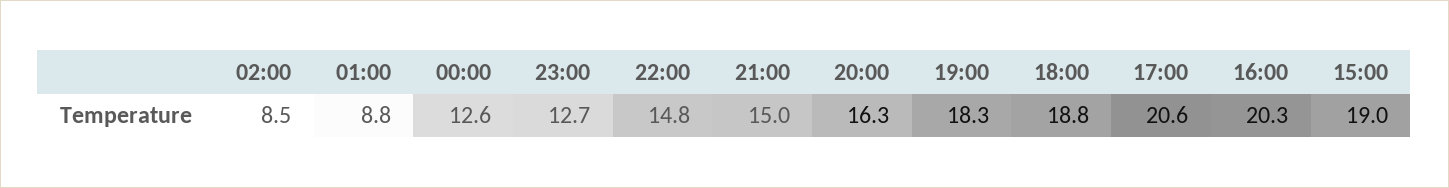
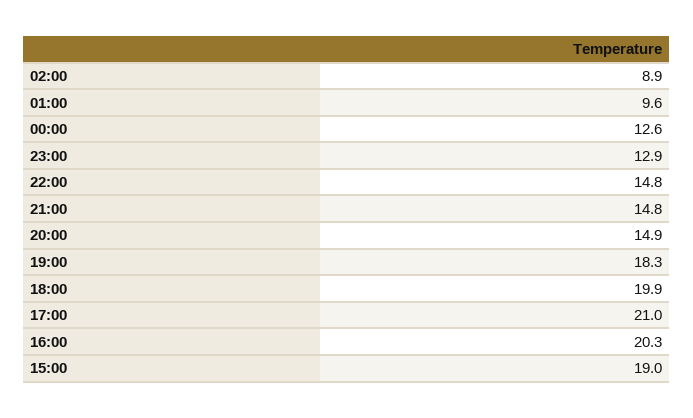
02:00: 8.5 -> 8.9
01:00: 8.8 -> 9.6
23:00: 12.7 -> 12.9
21:00: 15 -> 14.8
20:00: 16.3 -> 14.9
18:00: 18.8 -> 19.9
17:00: 20.6 -> 21

